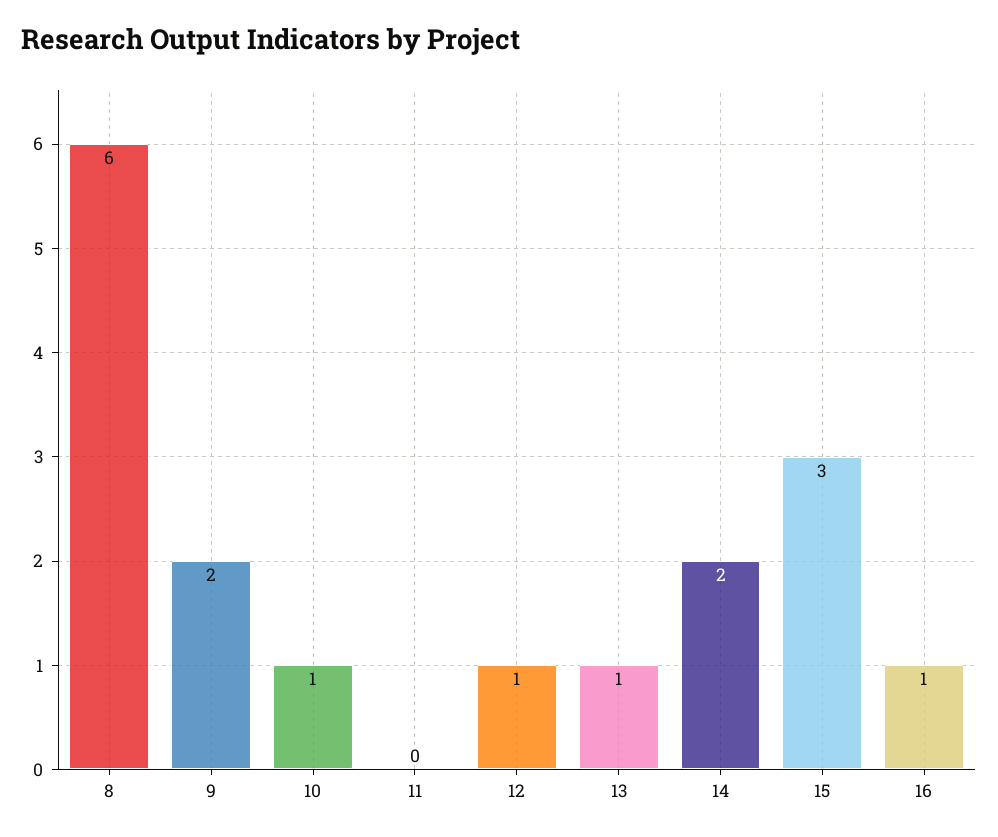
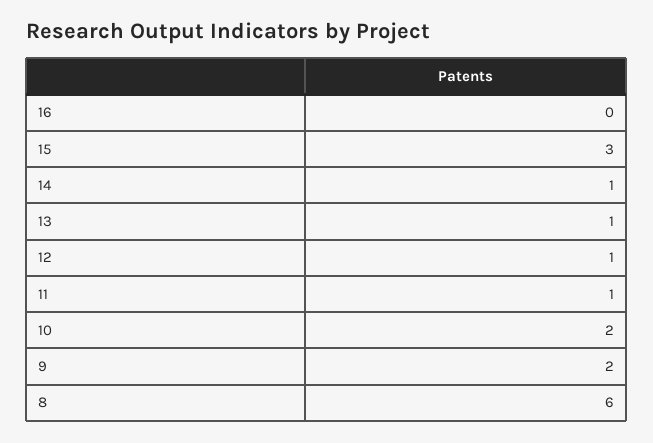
10: 1 -> 2
11: 0 -> 1
14: 2 -> 1
16: 1 -> 0

